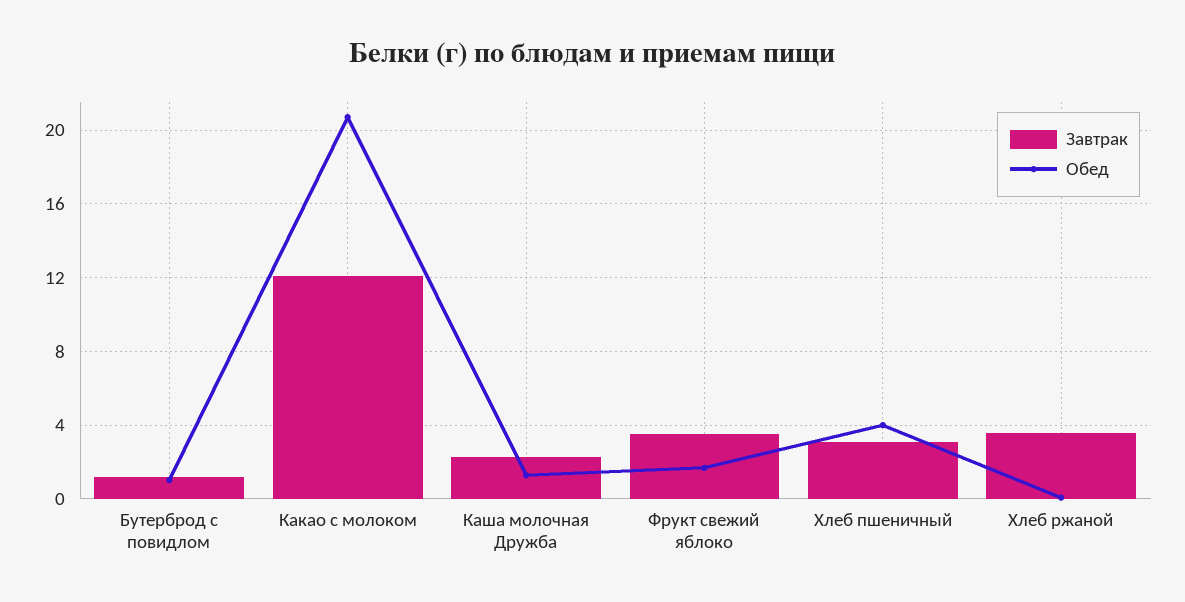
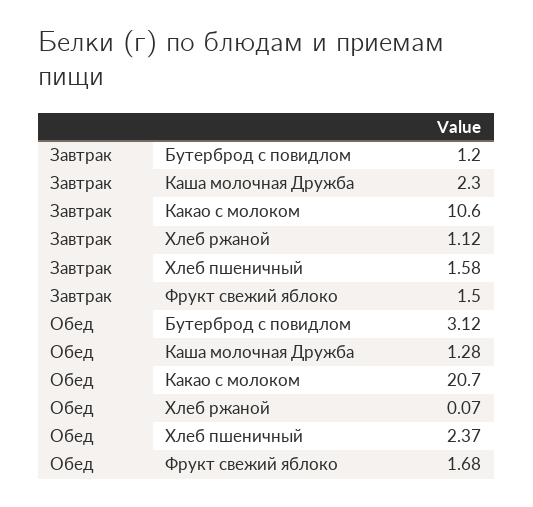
Обед, Бутерброд с повидлом: 1 -> 3.12
Завтрак, Какао с молоком: 12 -> 10.6
Завтрак, Фрукт свежий яблоко: 3.5 -> 1.5
Завтрак, Хлеб пшеничный: 3 -> 1.58
Обед, Хлеб пшеничный: 4 -> 2.37
Завтрак, Хлеб ржаной: 3.5 -> 1.12

